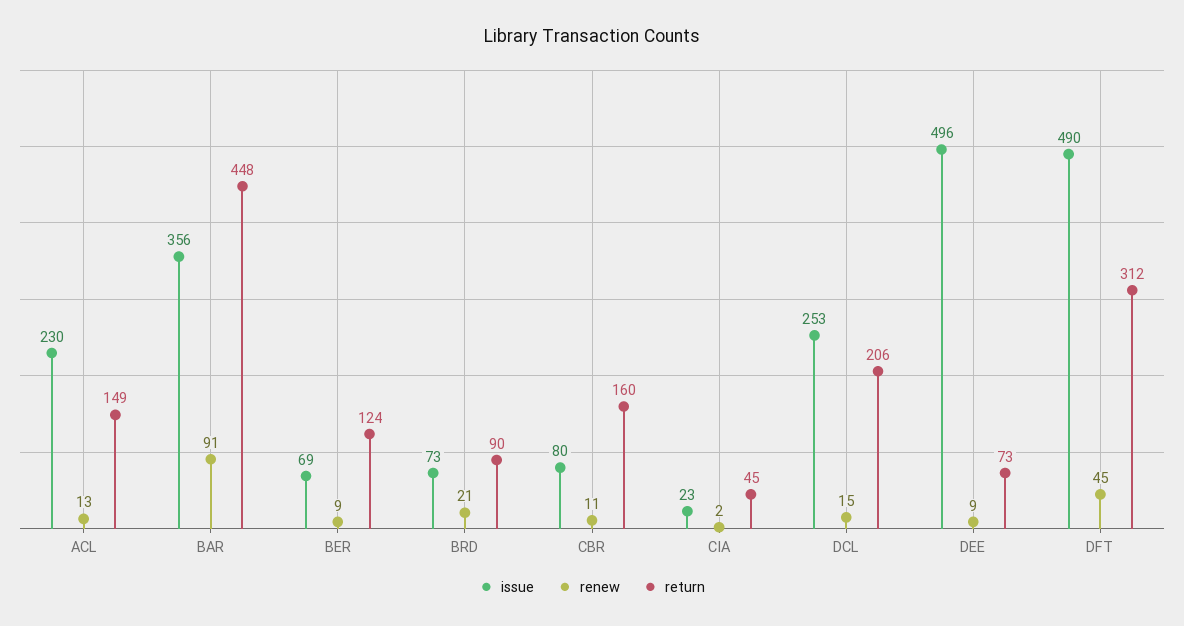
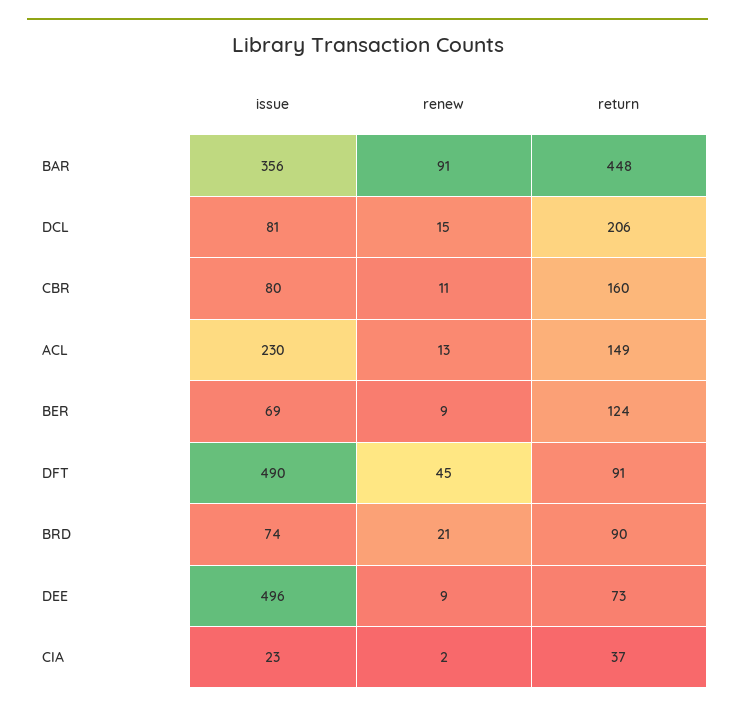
issue, BRD: 73 -> 74
return, CIA: 45 -> 37
issue, DCL: 253 -> 81
return, DFT: 312 -> 91

